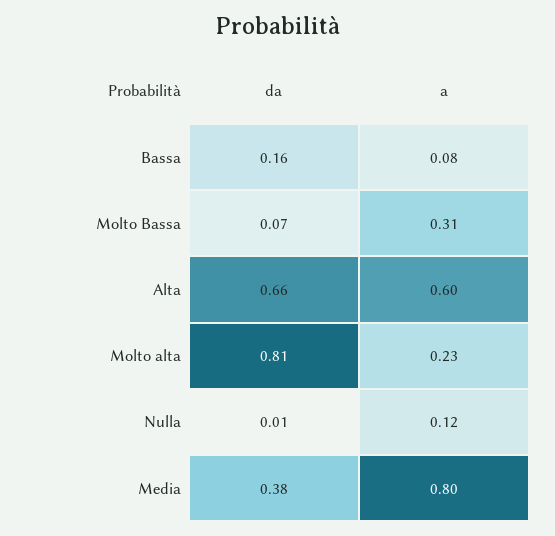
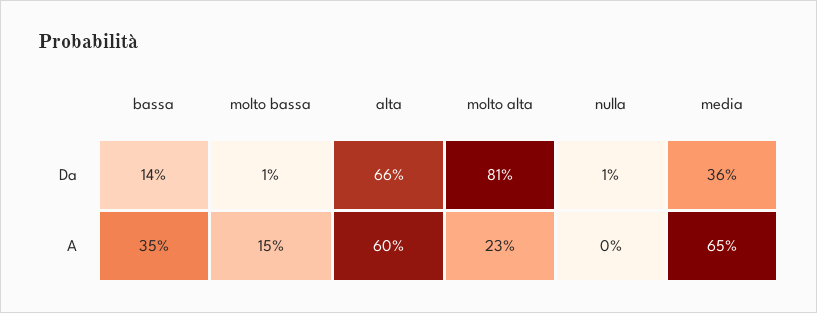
da, Bassa: 0.16 -> 0.14
a, Bassa: 0.08 -> 0.35
da, Molto Bassa: 0.07 -> 0.01
a, Molto Bassa: 0.31 -> 0.15
a, Nulla: 0.12 -> 0
da, Media: 0.38 -> 0.36
a, Media: 0.8 -> 0.65

